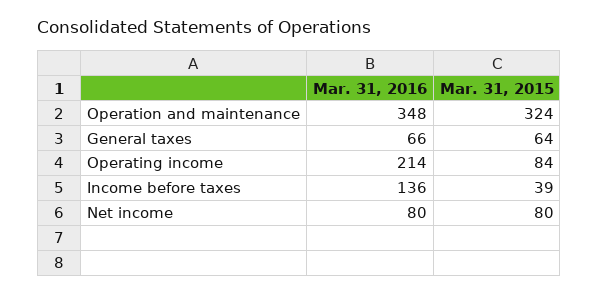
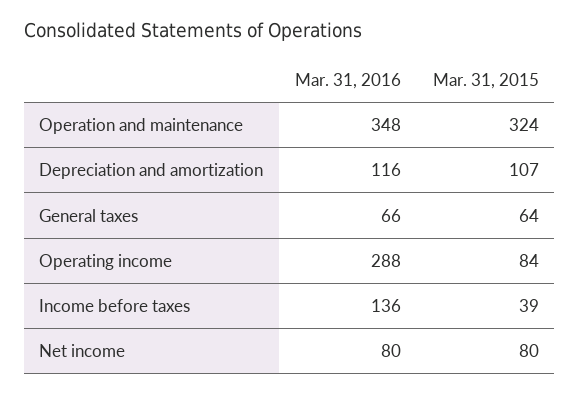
Mar. 31, 2016, Operating income: 214 -> 288
Mar. 31, 2016, Depreciation and amortization: none -> 116
Mar. 31, 2015, Depreciation and amortization: none -> 107

